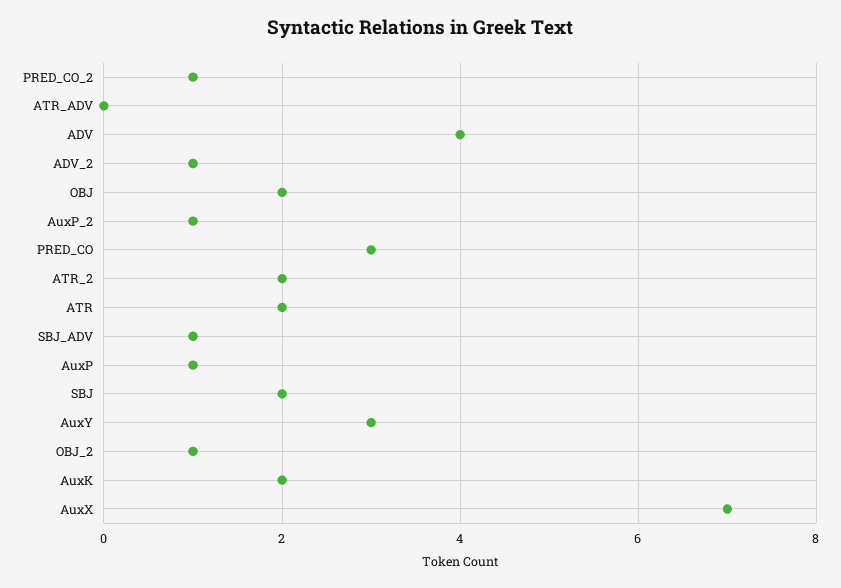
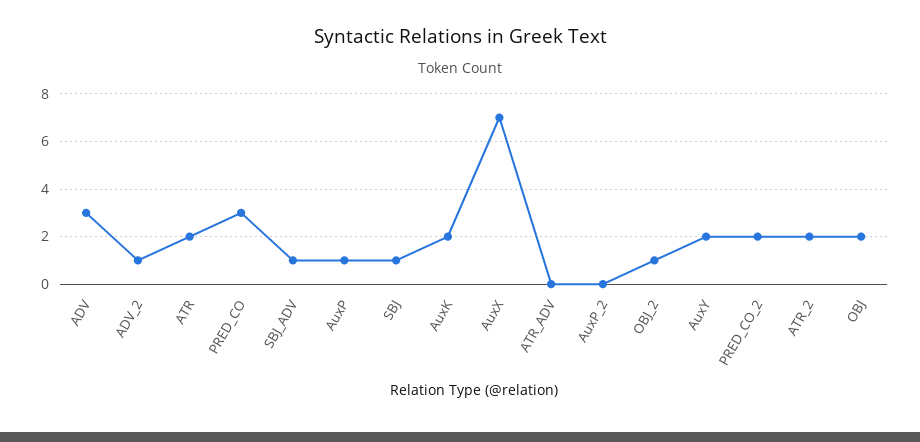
PRED_CO_2: 1 -> 2
ADV: 4 -> 3
AuxP_2: 1 -> 0
SBJ: 2 -> 1
AuxY: 3 -> 2

